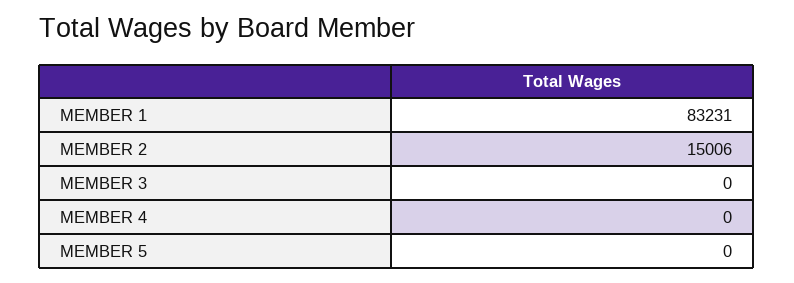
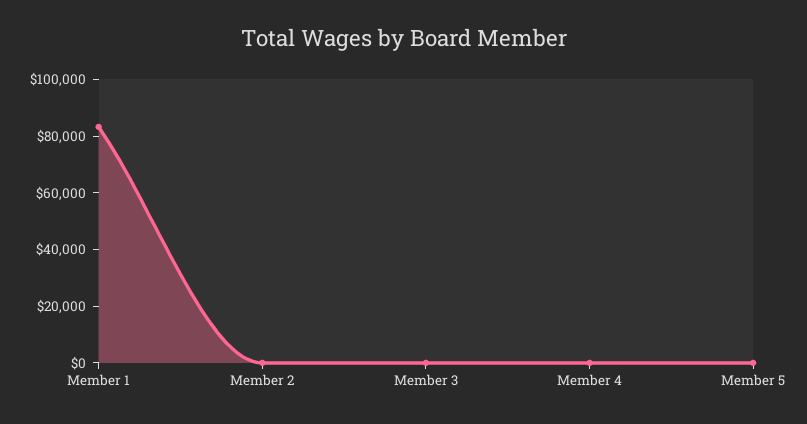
MEMBER 2: 15006 -> 0

